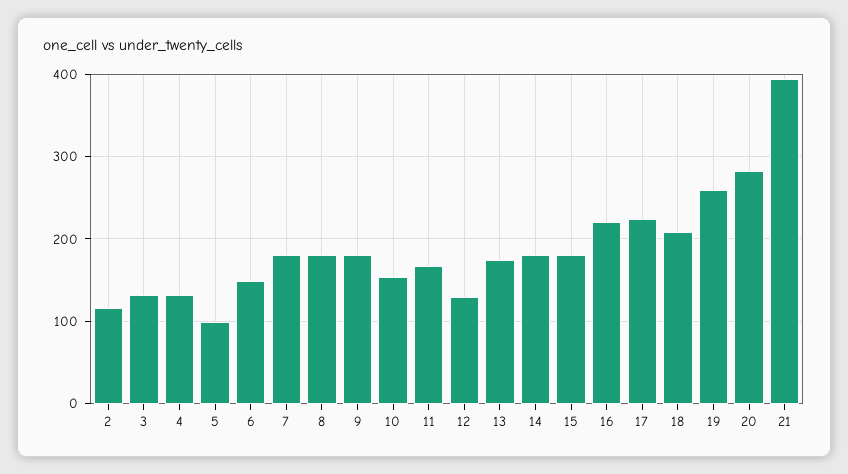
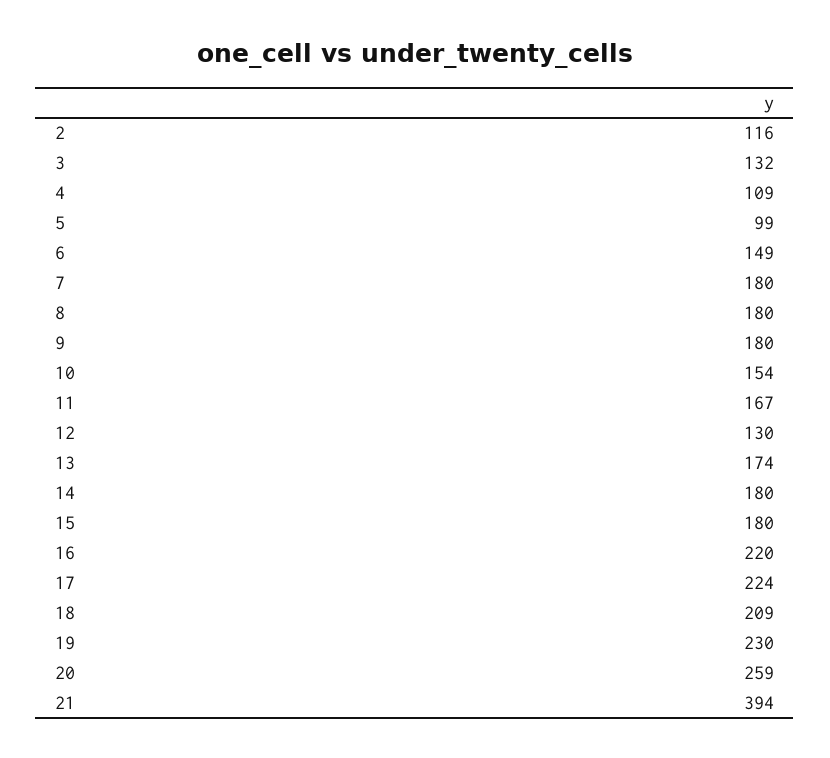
4: 130 -> 109
19: 260 -> 230
20: 280 -> 259

